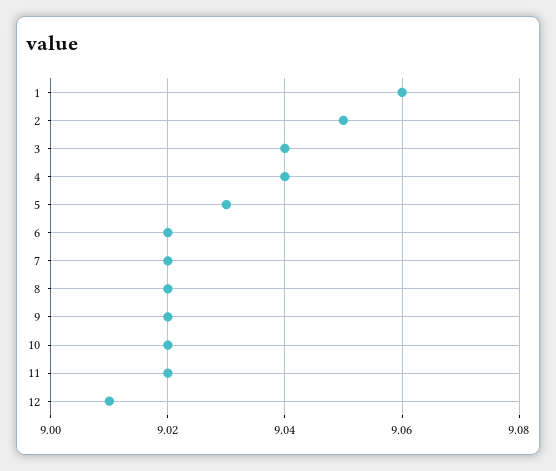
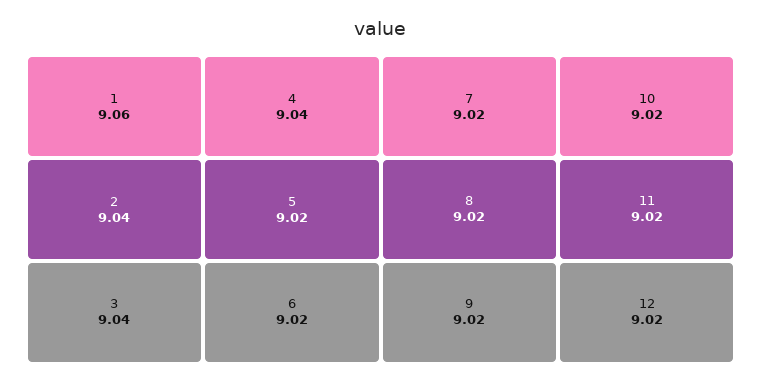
2: 9.05 -> 9.04
5: 9.03 -> 9.02
12: 9.01 -> 9.02

